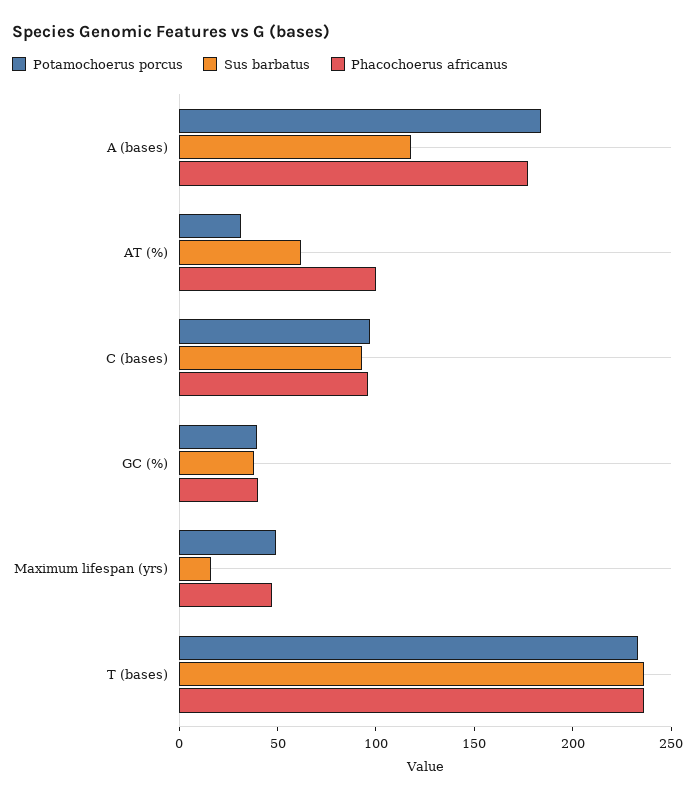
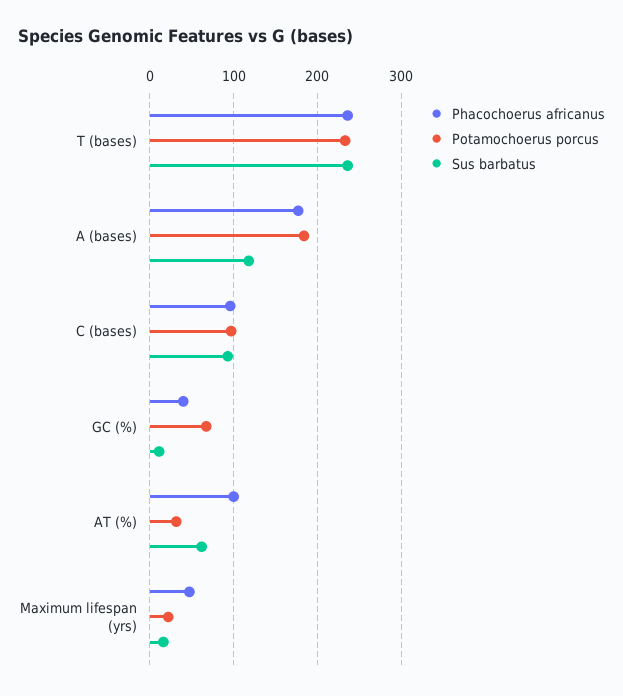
Potamochoerus porcus, GC (%): 40 -> 70
Sus barbatus, GC (%): 40 -> 10
Potamochoerus porcus, Maximum lifespan (yrs): 50 -> 20

